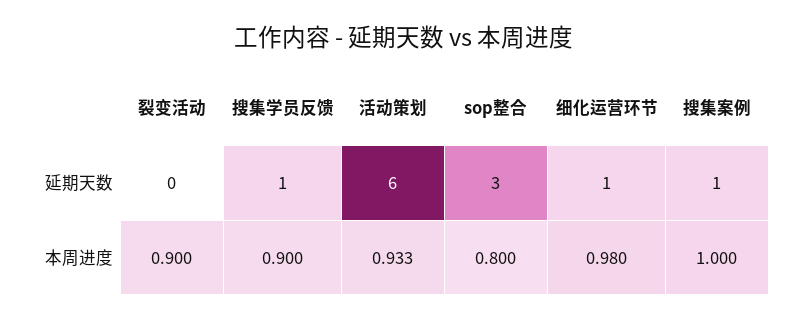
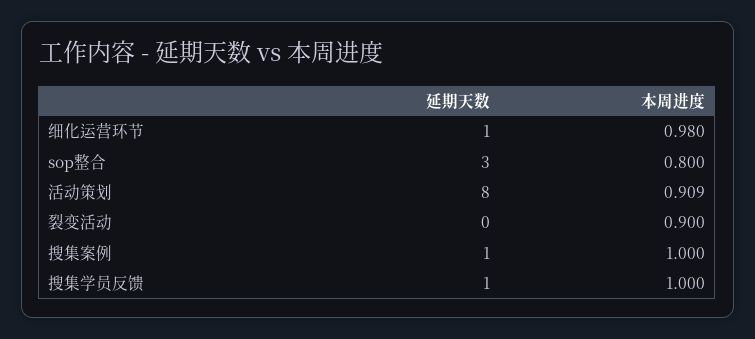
活动策划, 延期天数: 6 -> 8
搜集学员反馈, 本周进度: 0.9 -> 1
活动策划, 本周进度: 0.933 -> 0.909

